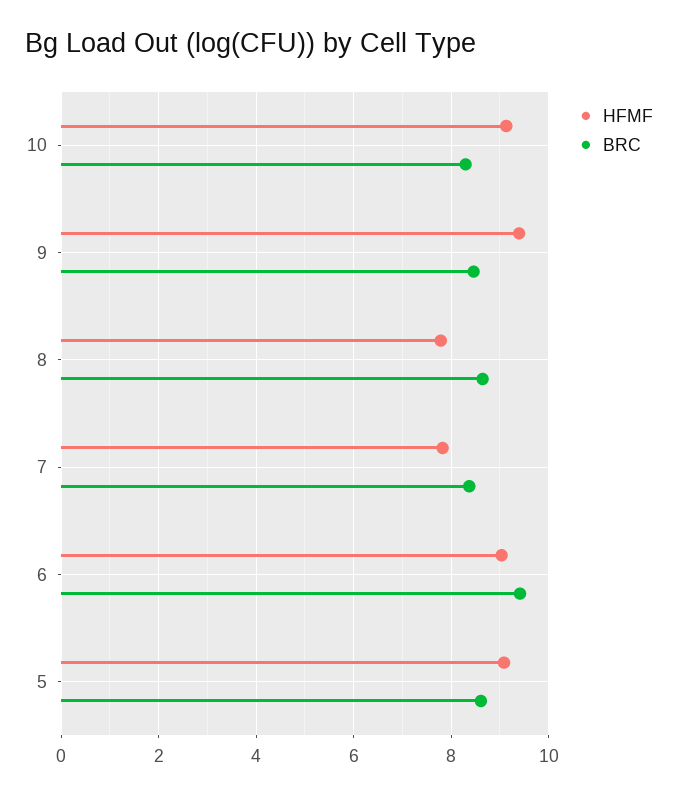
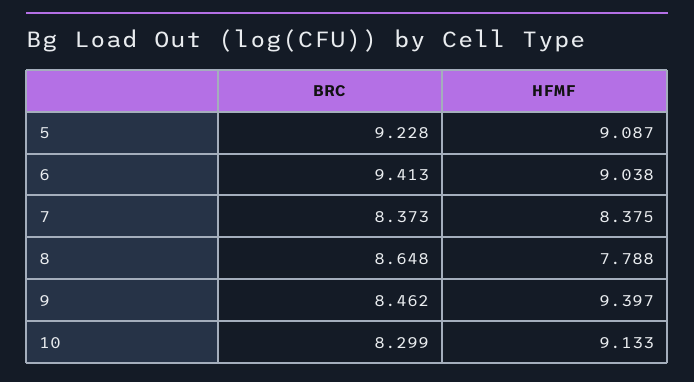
HFMF, 7: 7.8 -> 8.375
BRC, 5: 8.6 -> 9.228

